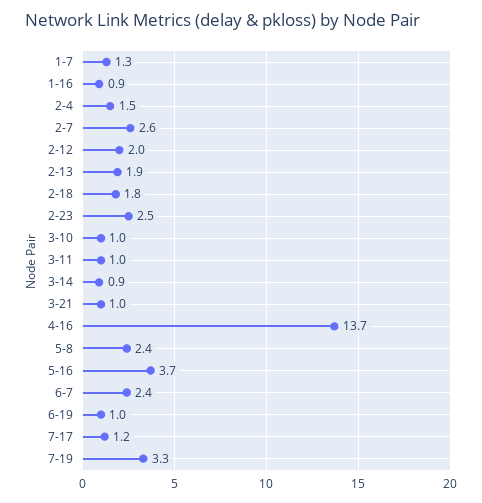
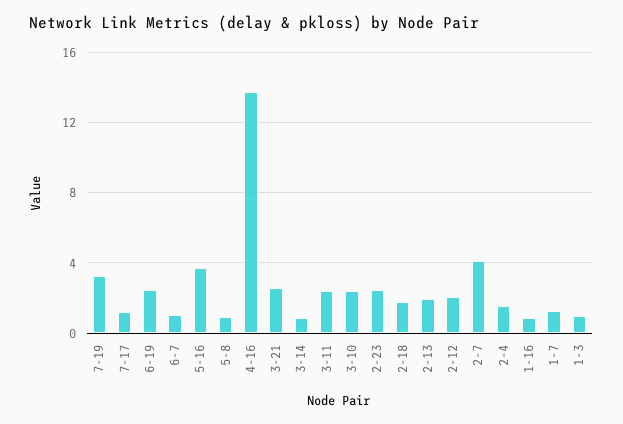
2-7: 2.6 -> 4
3-10: 1 -> 2.5
3-11: 1 -> 2.5
3-21: 1 -> 2.5
5-8: 2.4 -> 1
6-7: 2.4 -> 1
6-19: 1 -> 2.5
1-3: none -> 1

